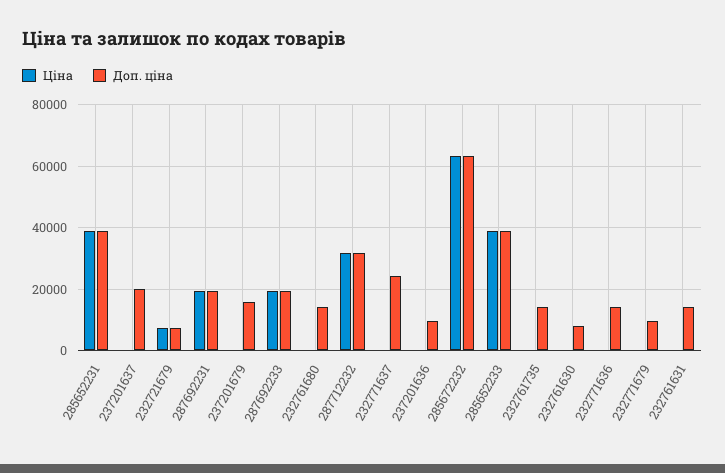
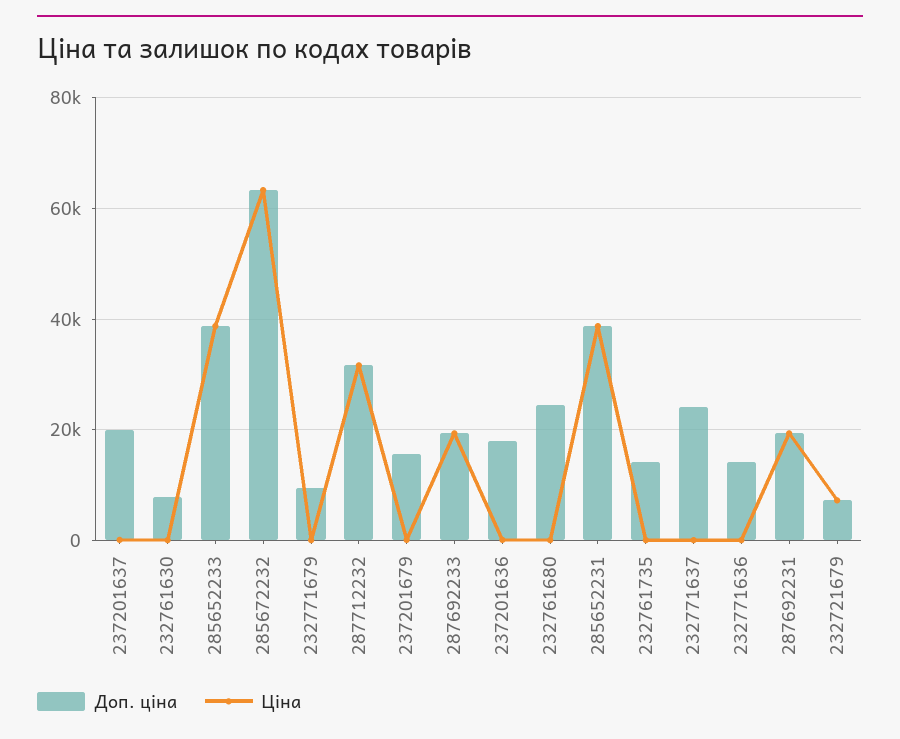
Доп. ціна, 232761680: 14000 -> 24000
Доп. ціна, 237201636: 10000 -> 18000
Ціна, 232761631: 0 -> none
Доп. ціна, 232761631: 14000 -> none

